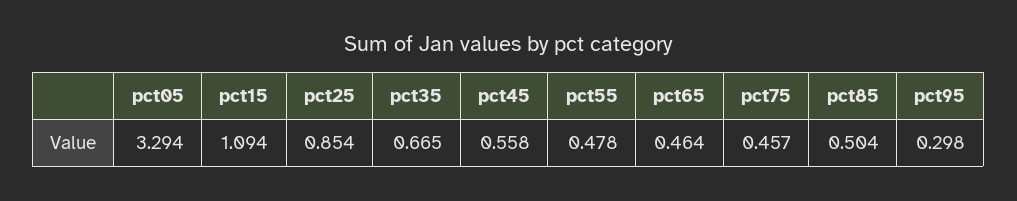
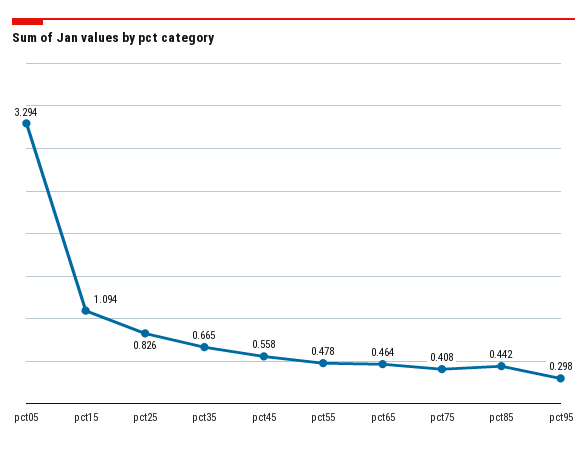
pct25: 0.854 -> 0.826
pct75: 0.457 -> 0.408
pct85: 0.504 -> 0.442

